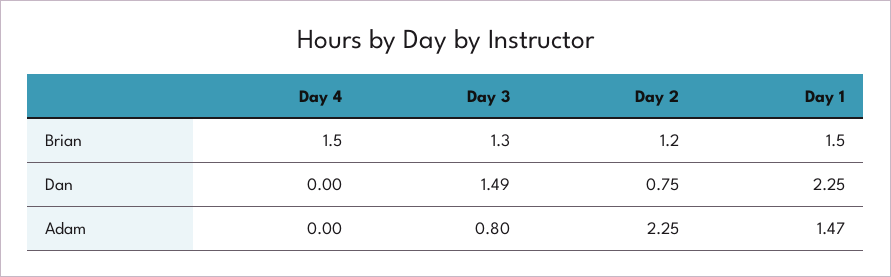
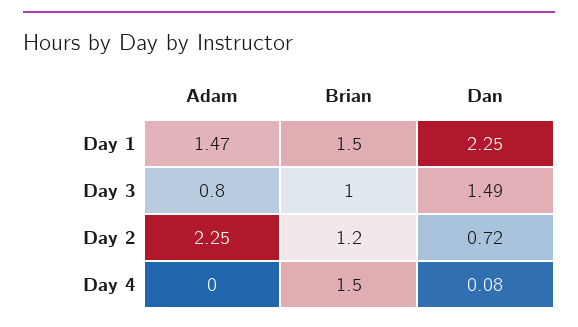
Day 3, Brian: 1.3 -> 1
Day 4, Dan: 0 -> 0.08
Day 2, Dan: 0.75 -> 0.72

